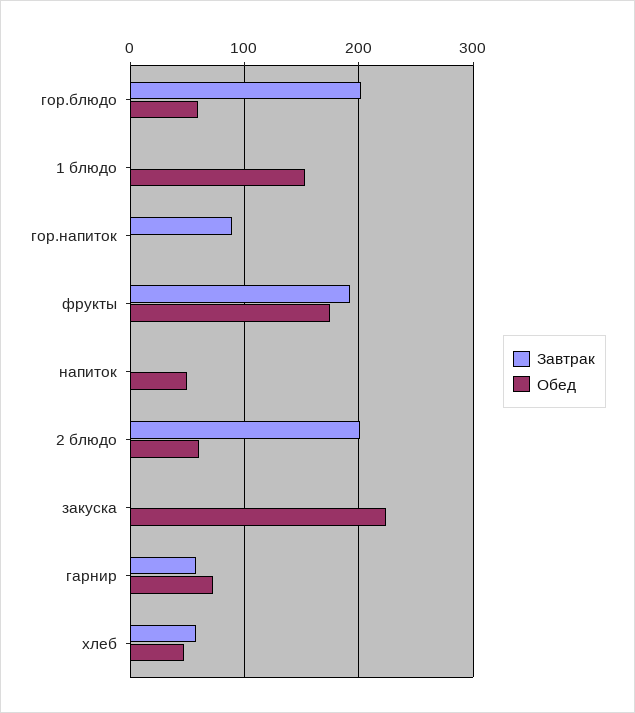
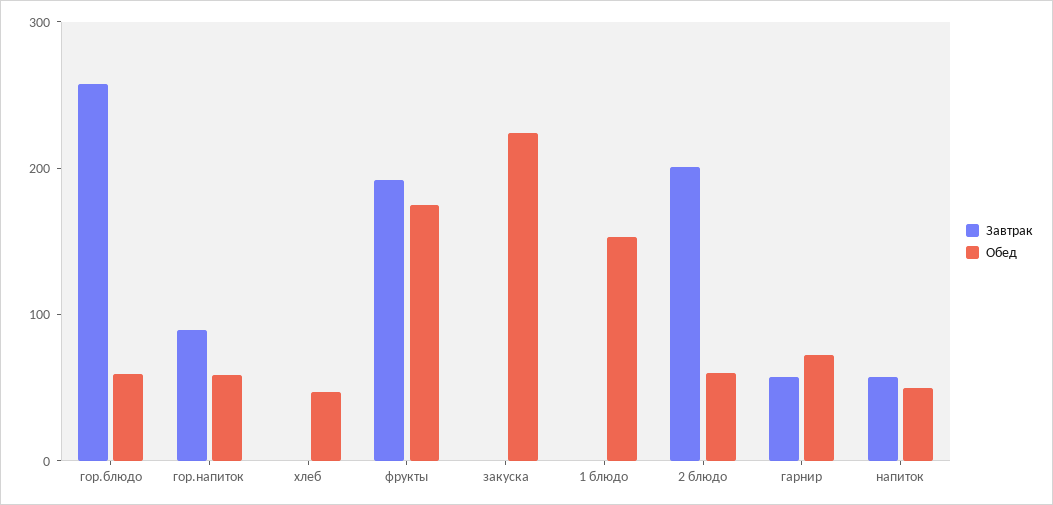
Завтрак, гор.блюдо: 200 -> 260
Обед, гор.напиток: 0 -> 60
Завтрак, напиток: 0 -> 60
Завтрак, хлеб: 60 -> 0

